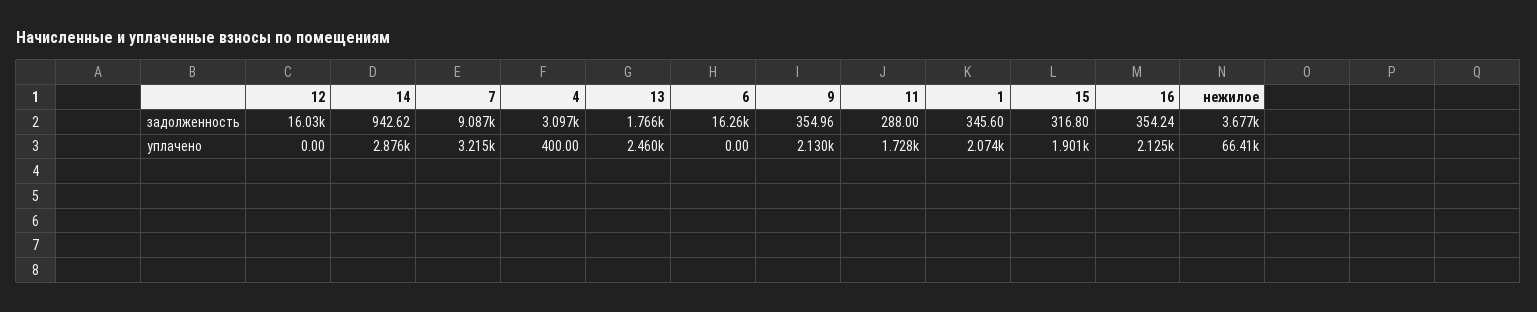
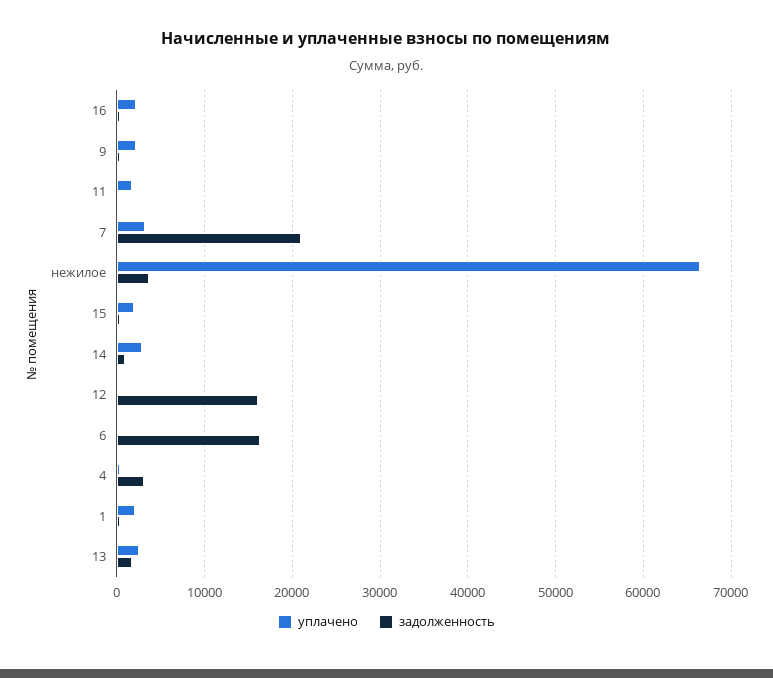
задолженность, 7: 9087 -> 21000

